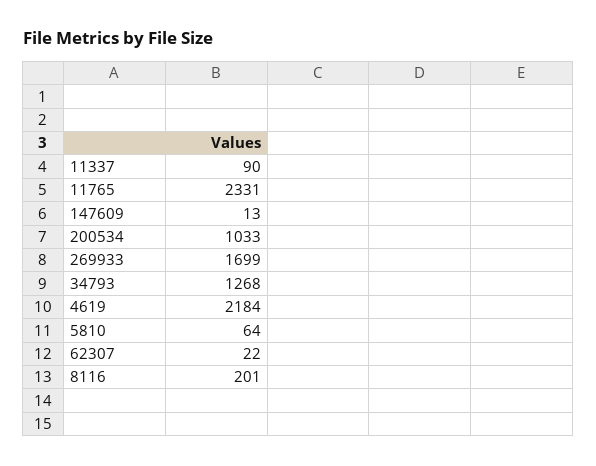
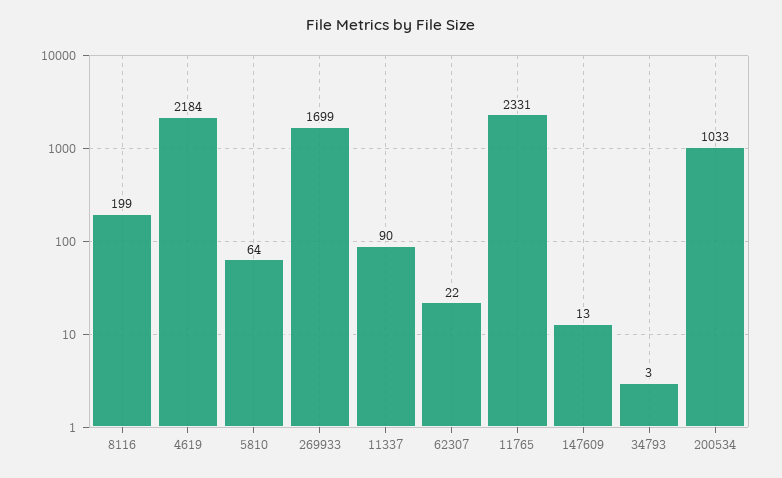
34793: 1268 -> 3
8116: 201 -> 199

